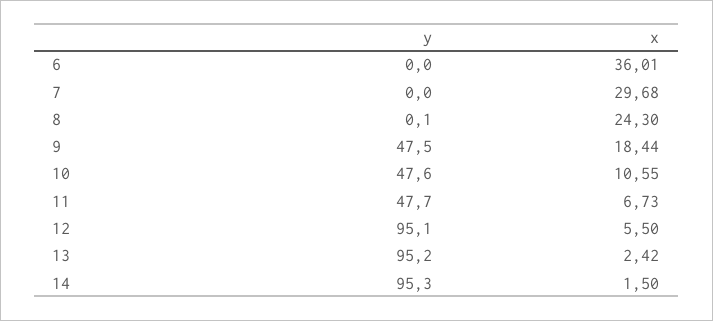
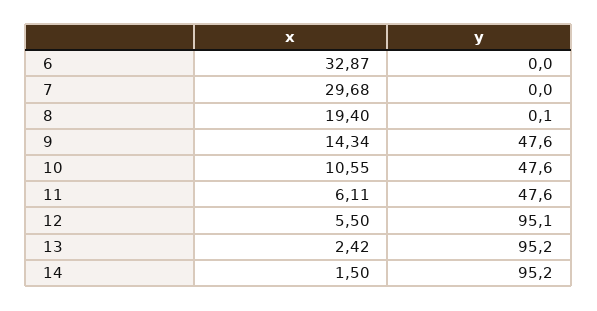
x, 6: 36.01 -> 32.87
x, 8: 24.3 -> 19.4
y, 9: 47.5 -> 47.6
x, 9: 18.44 -> 14.34
y, 11: 47.7 -> 47.6
x, 11: 6.73 -> 6.11
y, 14: 95.3 -> 95.2

